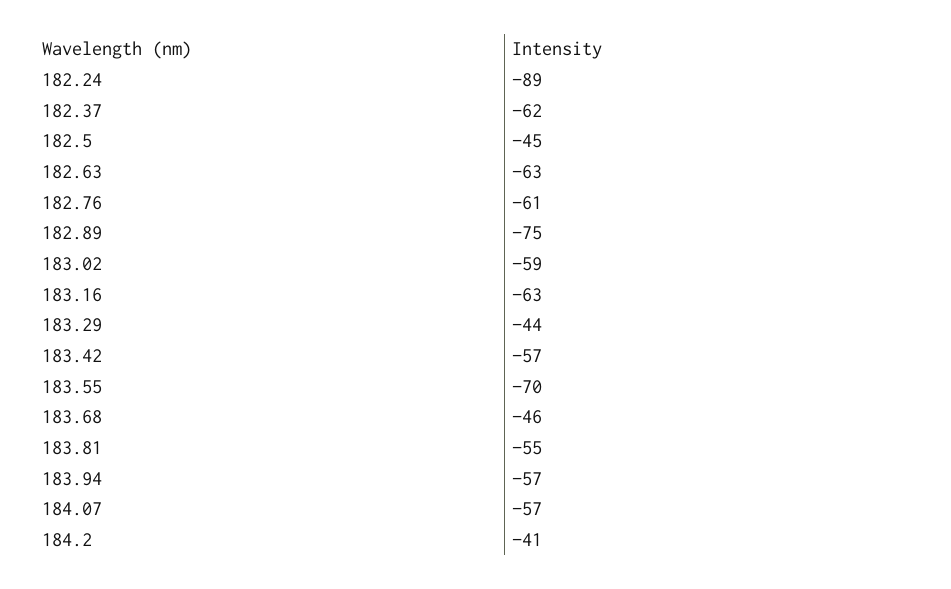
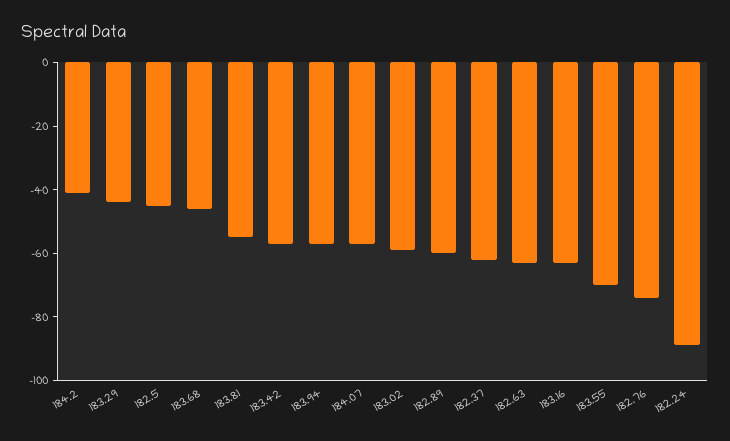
182.76: -61 -> -75
182.89: -75 -> -60

